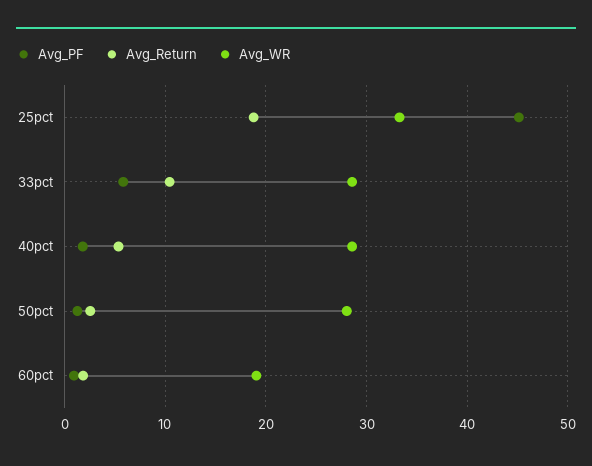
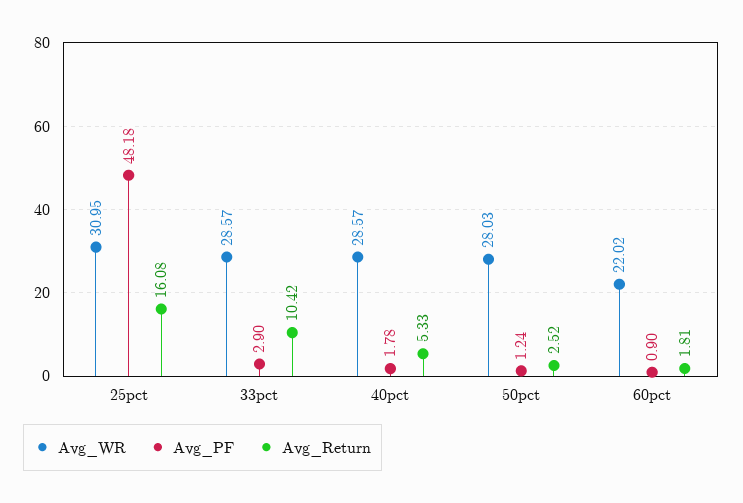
Avg_PF, 25pct: 45 -> 48.18
Avg_Return, 25pct: 19 -> 16.08
Avg_WR, 25pct: 33 -> 30.95
Avg_PF, 33pct: 6 -> 2.9
Avg_WR, 60pct: 19 -> 22.02

